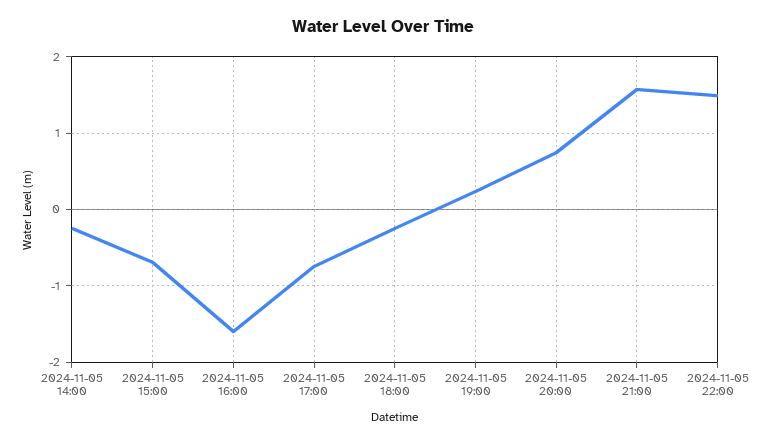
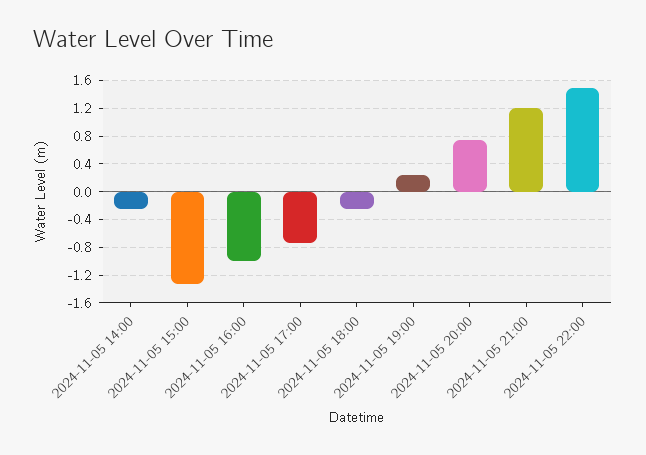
2024-11-05 15:00: -0.7 -> -1.3
2024-11-05 16:00: -1.6 -> -1
2024-11-05 21:00: 1.6 -> 1.2

